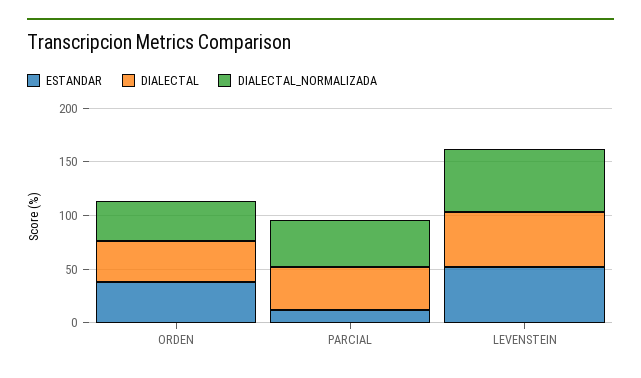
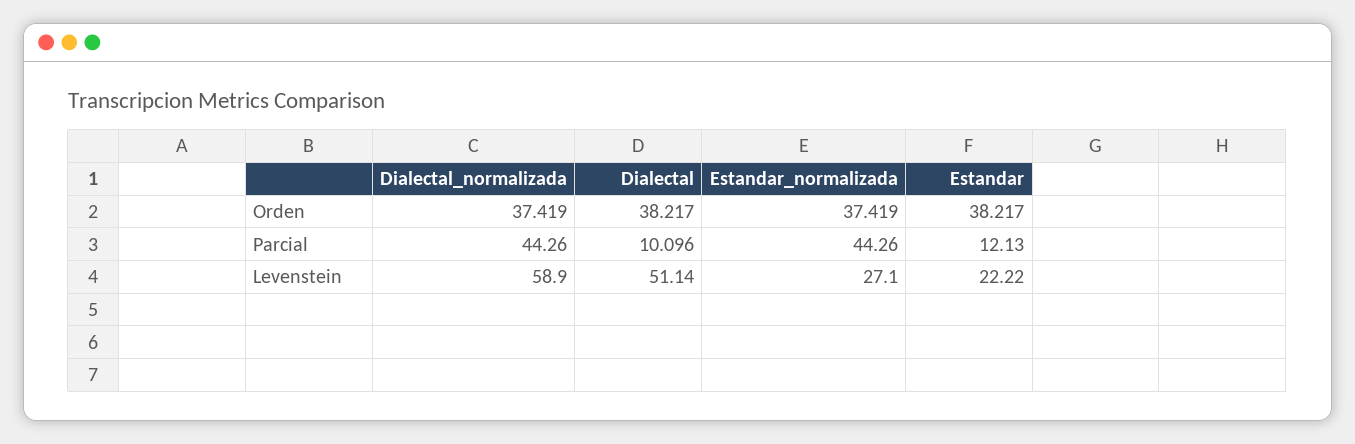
DIALECTAL, PARCIAL: 40 -> 10.096
ESTANDAR, LEVENSTEIN: 50 -> 22.22
Estandar_normalizada, ORDEN: none -> 37.419
Estandar_normalizada, PARCIAL: none -> 44.26
Estandar_normalizada, LEVENSTEIN: none -> 27.1

